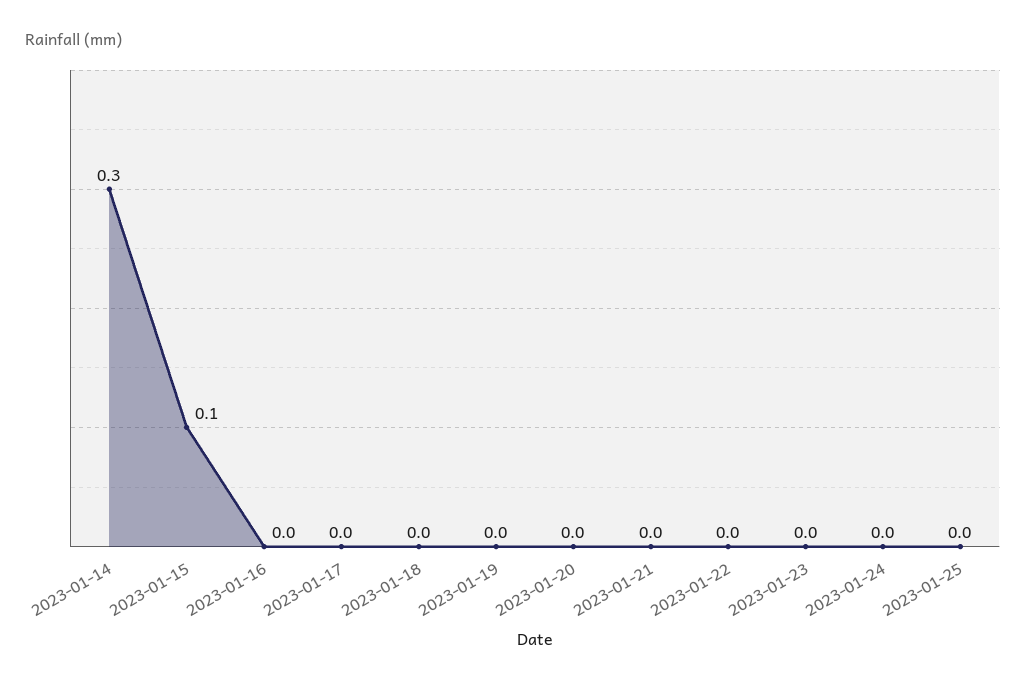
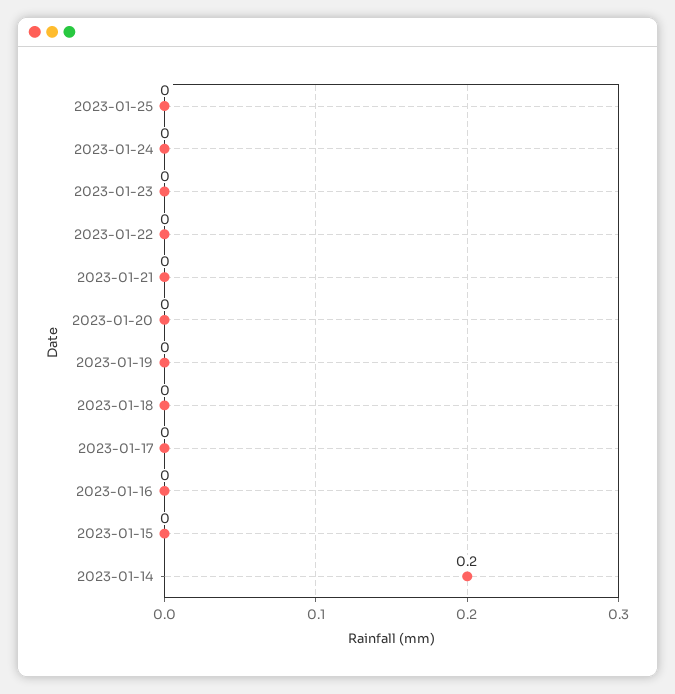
2023-01-14: 0.3 -> 0.2
2023-01-15: 0.1 -> 0

